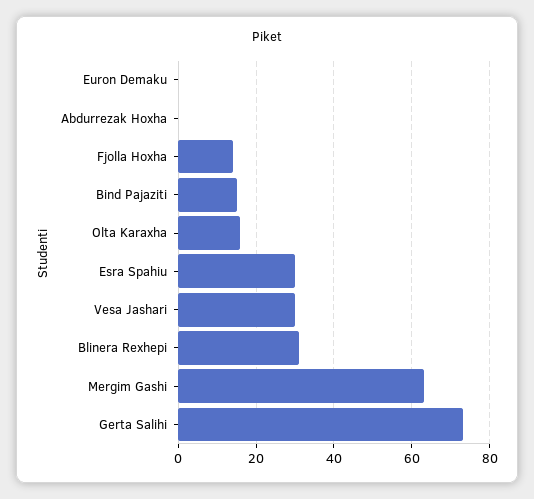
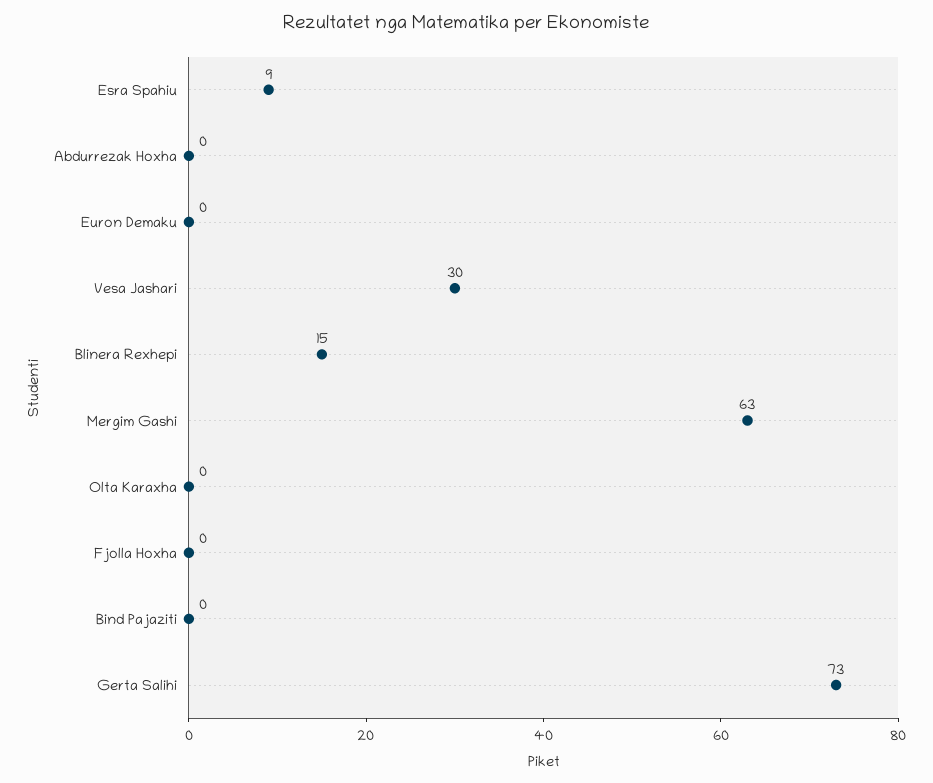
Fjolla Hoxha: 15 -> 0
Bind Pajaziti: 15 -> 0
Olta Karaxha: 15 -> 0
Esra Spahiu: 30 -> 9
Blinera Rexhepi: 30 -> 15

